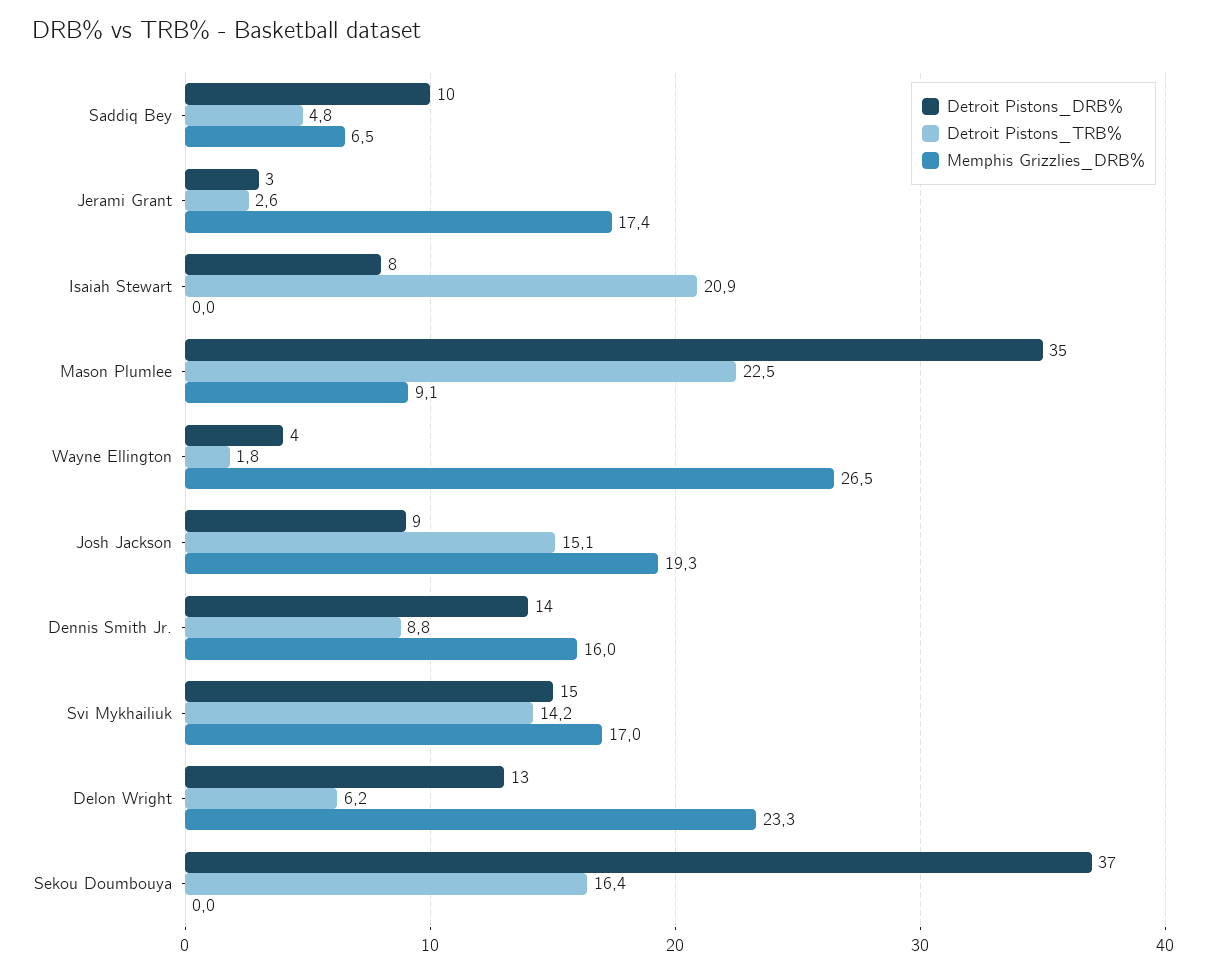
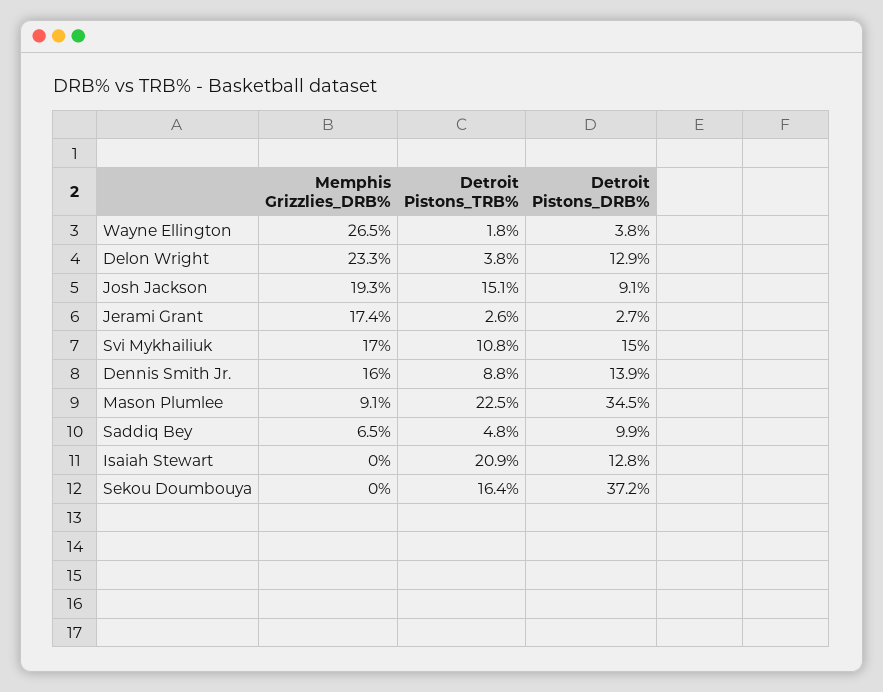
Detroit Pistons_DRB%, Isaiah Stewart: 8 -> 12.8
Detroit Pistons_TRB%, Svi Mykhailiuk: 14.2 -> 10.8
Detroit Pistons_TRB%, Delon Wright: 6.2 -> 3.8

